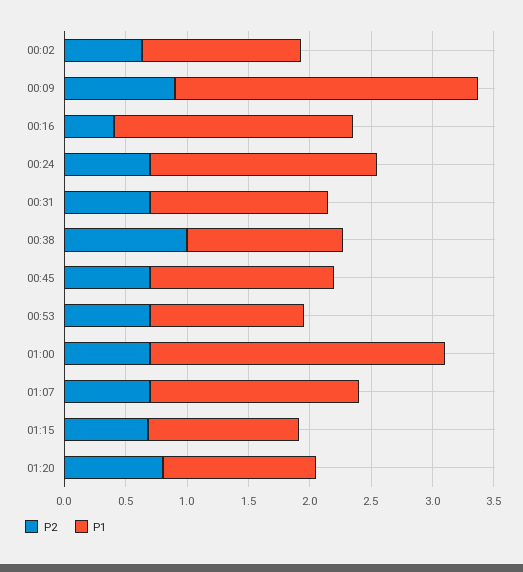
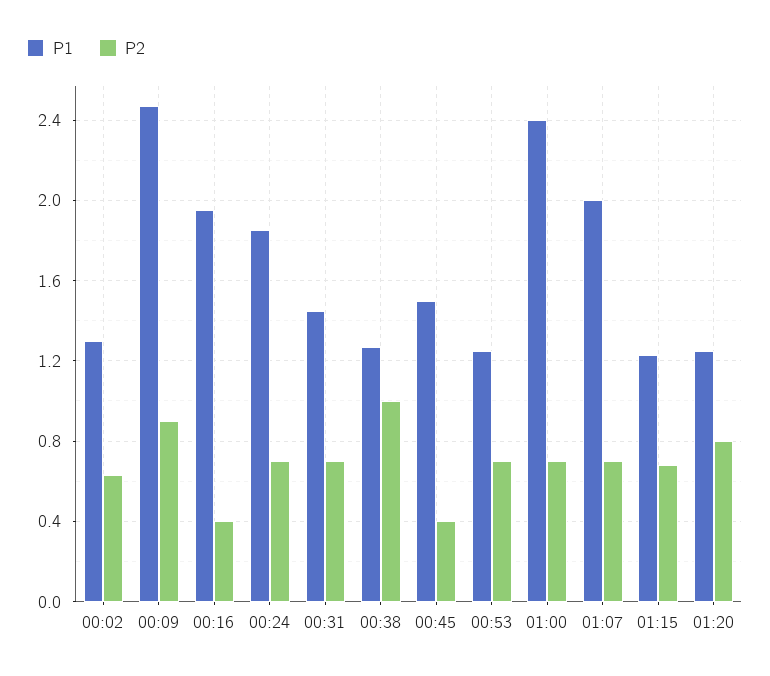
P2, 00:45: 0.7 -> 0.4
P1, 01:07: 1.7 -> 2

